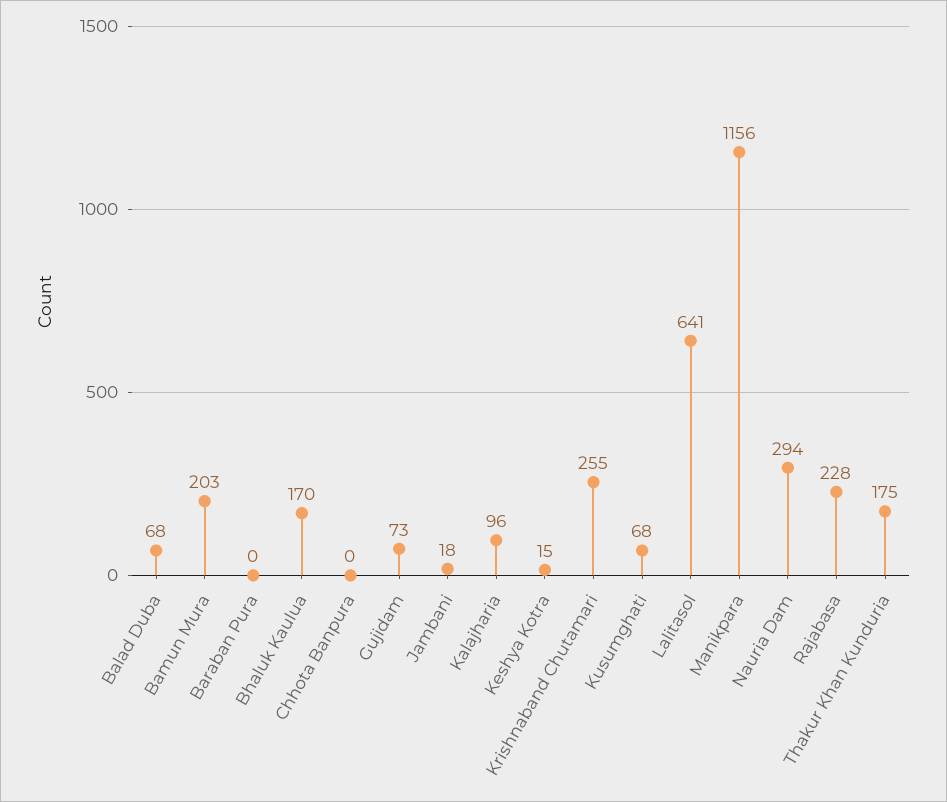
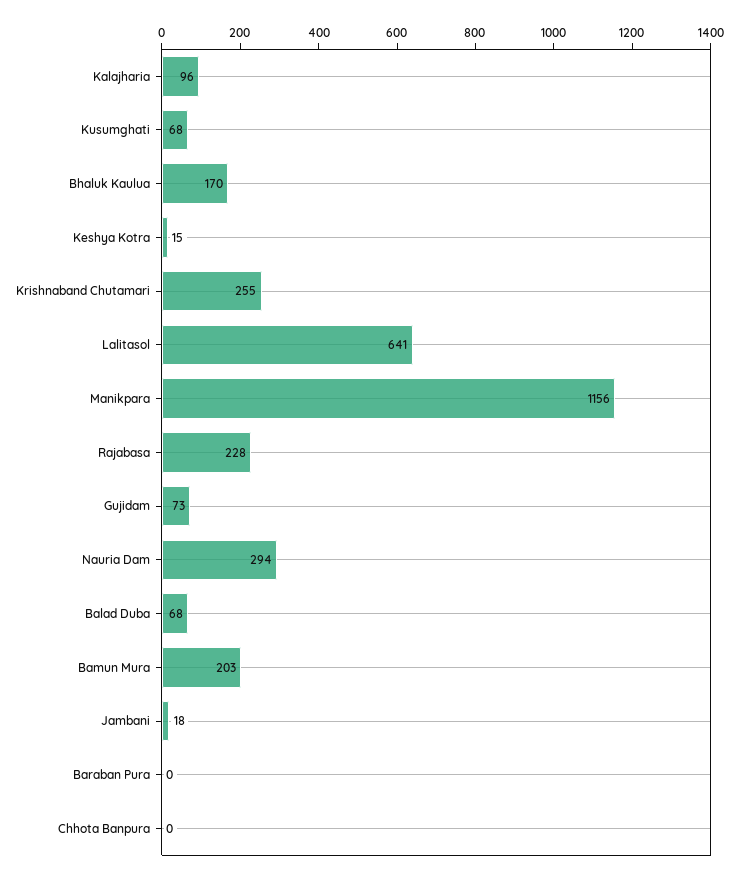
Thakur Khan Kunduria: 175 -> none

